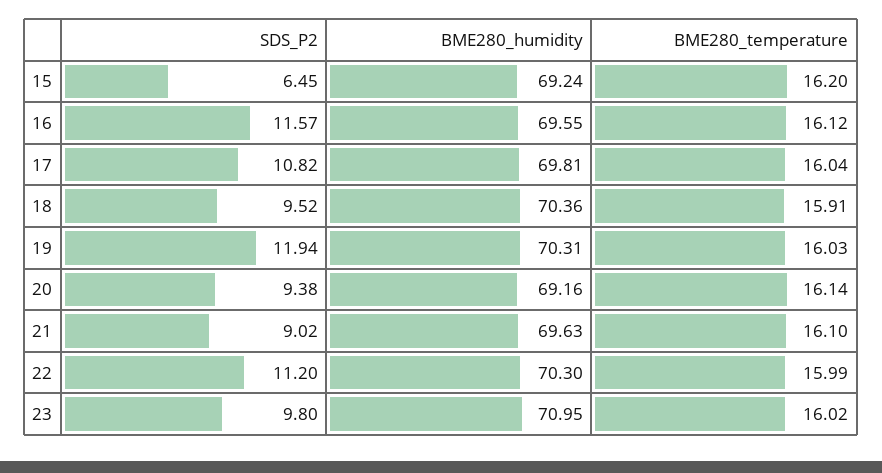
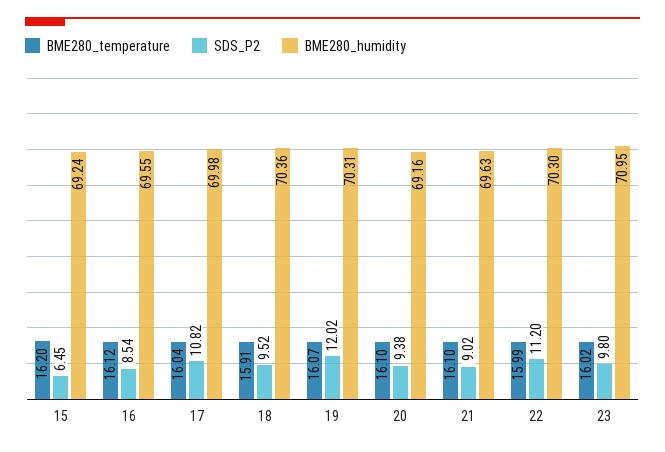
SDS_P2, 16: 11.57 -> 8.54
BME280_humidity, 17: 69.81 -> 69.98
SDS_P2, 19: 11.94 -> 12.02
BME280_temperature, 19: 16.03 -> 16.07
BME280_temperature, 20: 16.14 -> 16.1

